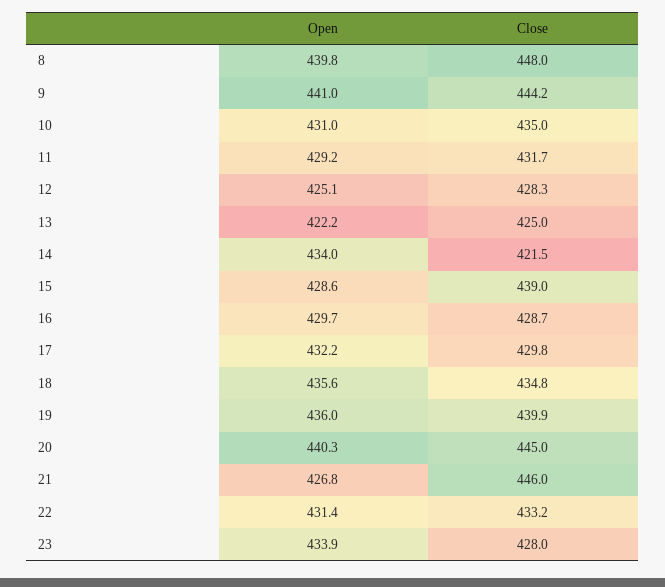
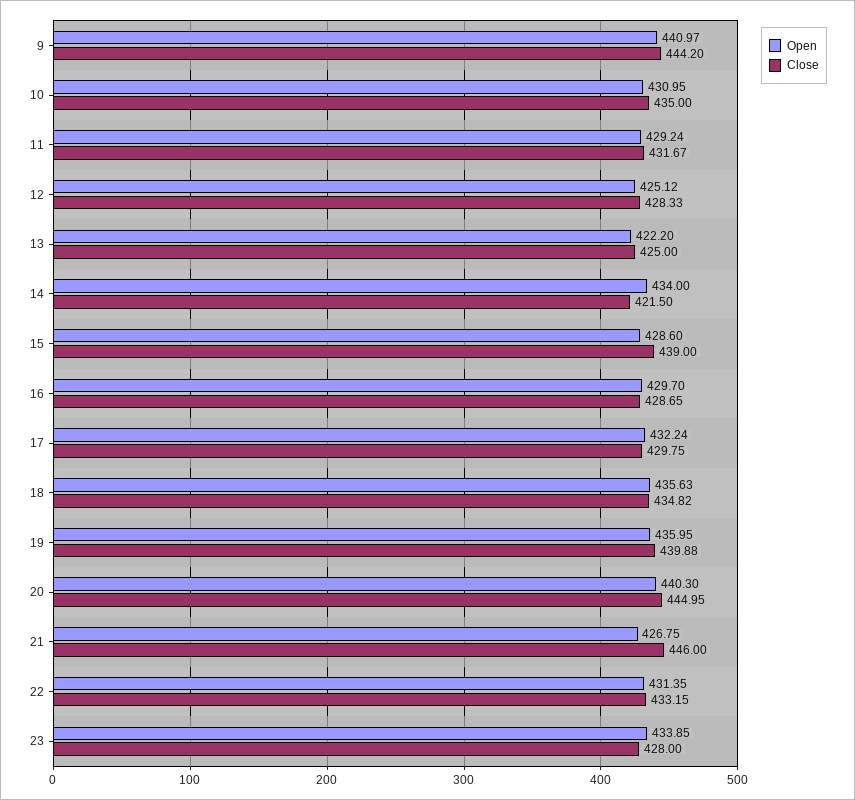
Open, 8: 439.8 -> none
Close, 8: 448 -> none

